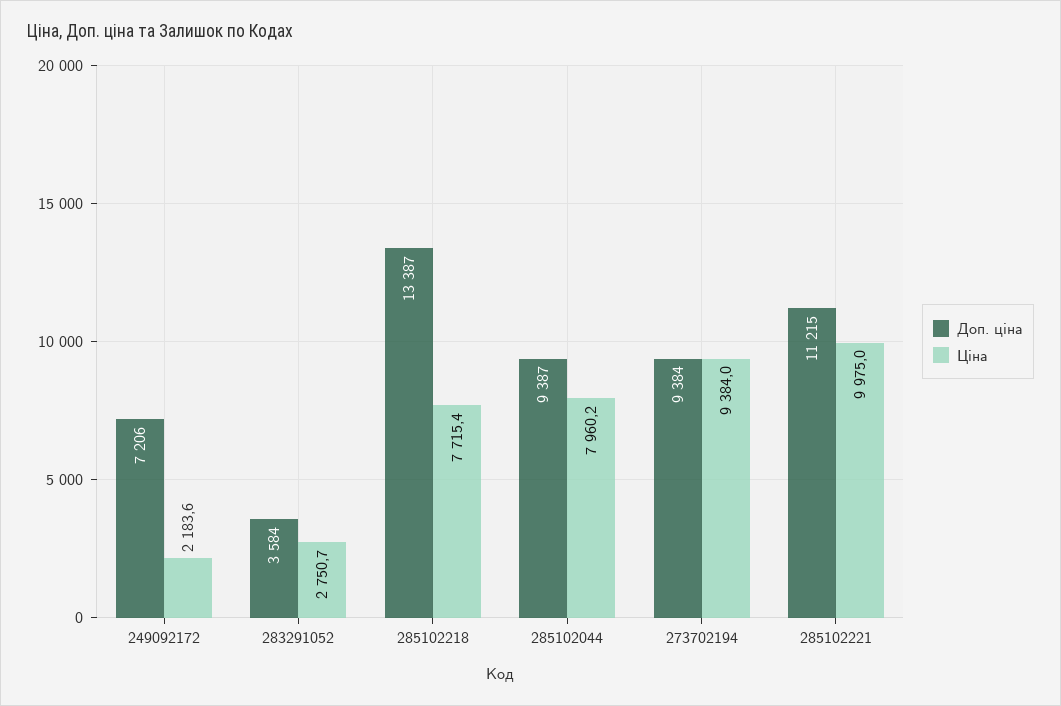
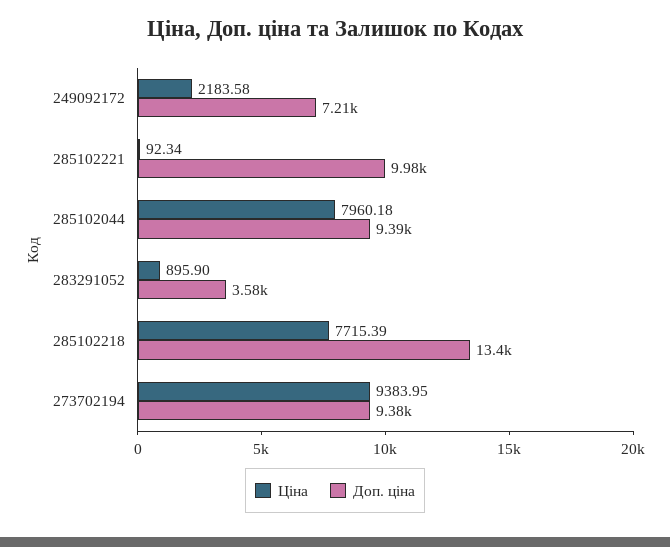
Ціна, 283291052: 2750.7 -> 895.9
Доп. ціна, 285102221: 11215 -> 9980
Ціна, 285102221: 9975 -> 92.34

